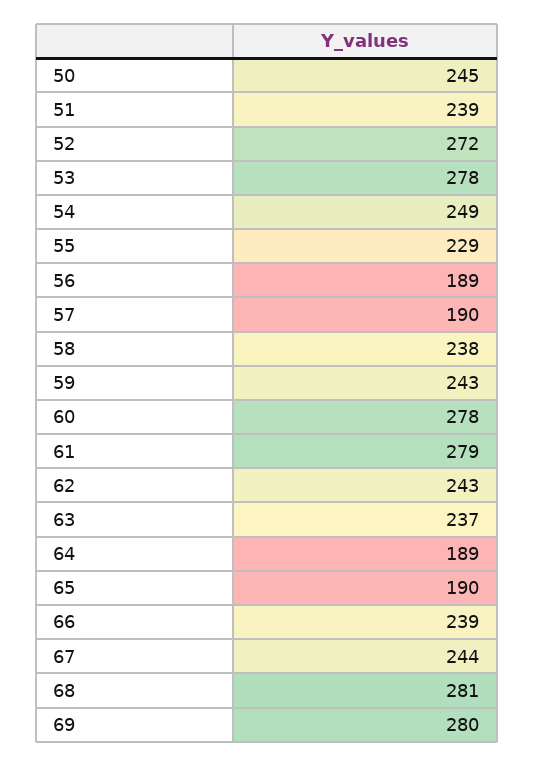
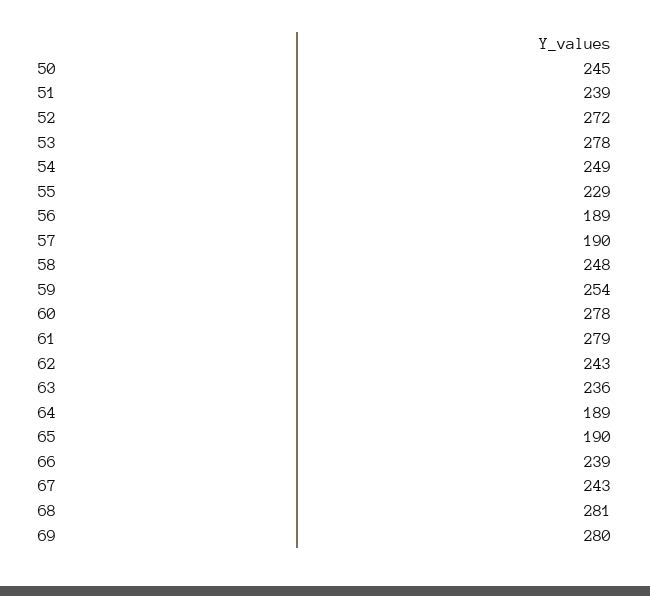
58: 238 -> 248
59: 243 -> 254
63: 237 -> 236
67: 244 -> 243

